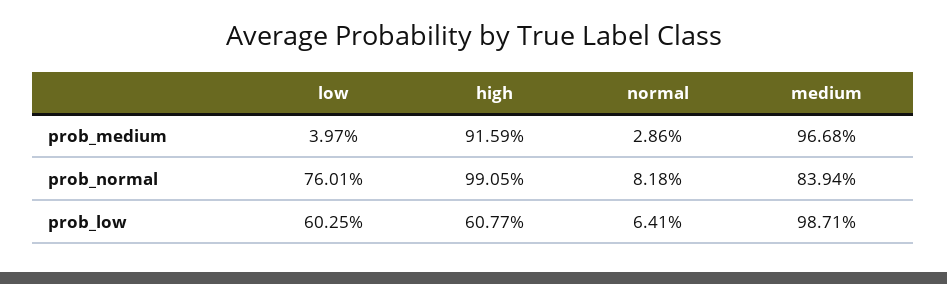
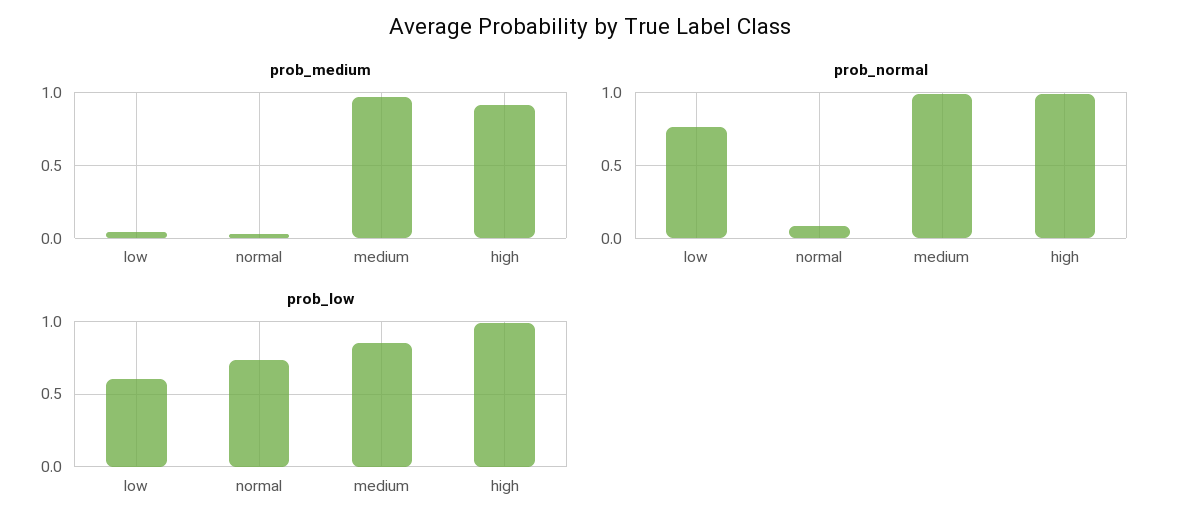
prob_normal, medium: 0.8394 -> 1
prob_low, high: 0.6077 -> 1
prob_low, normal: 0.0641 -> 0.75
prob_low, medium: 0.9871 -> 0.85

